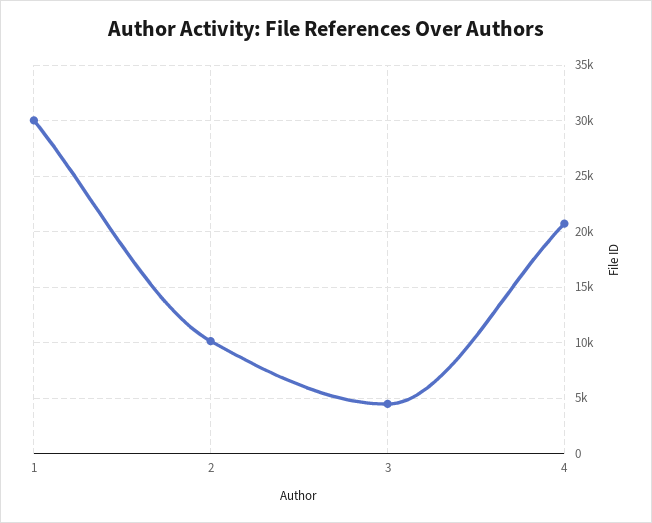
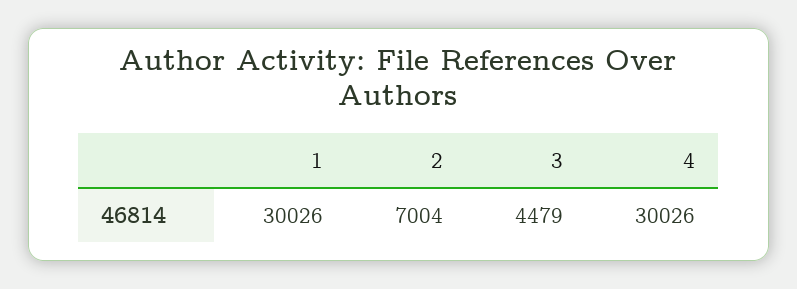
2: 10000 -> 7004
4: 21000 -> 30026

